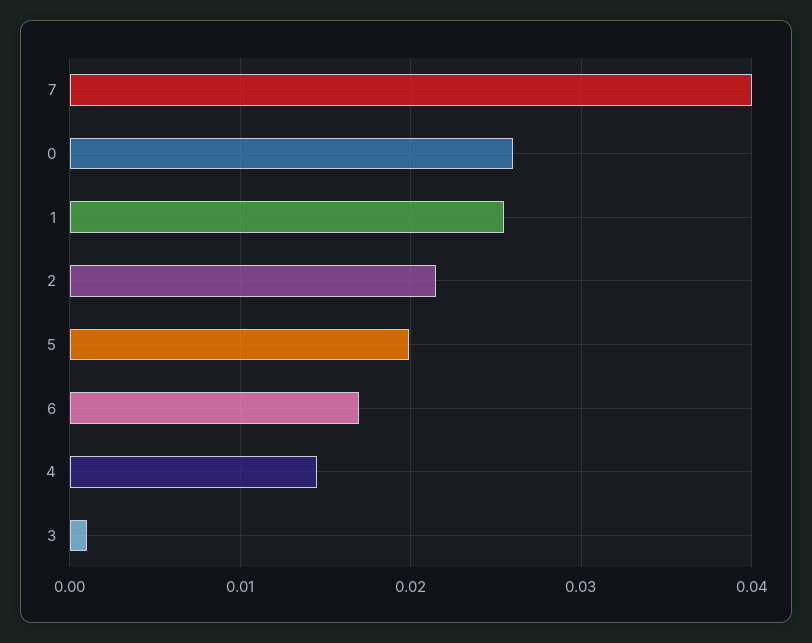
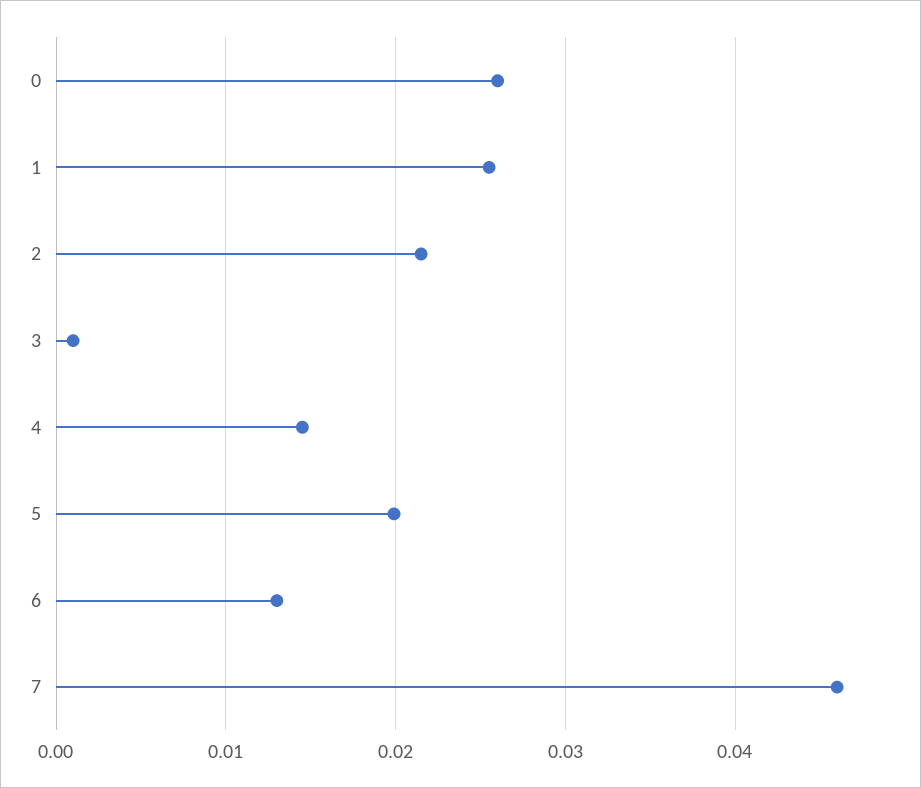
7: 0.04 -> 0.046
6: 0.017 -> 0.013

